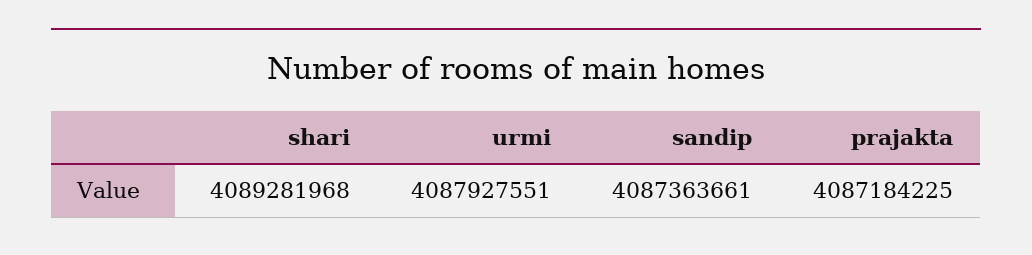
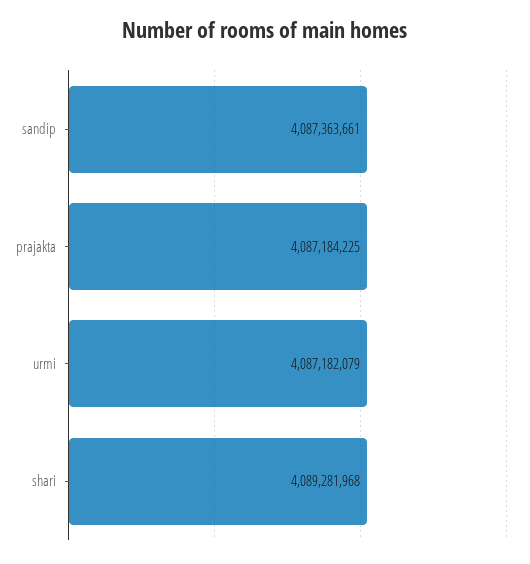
urmi: 4087927551 -> 4087182079

